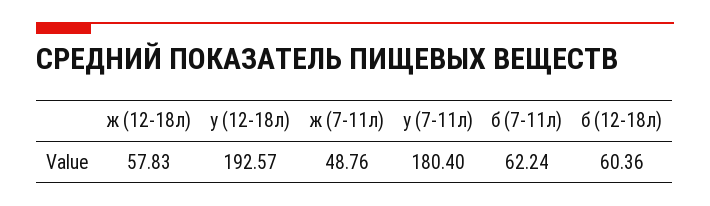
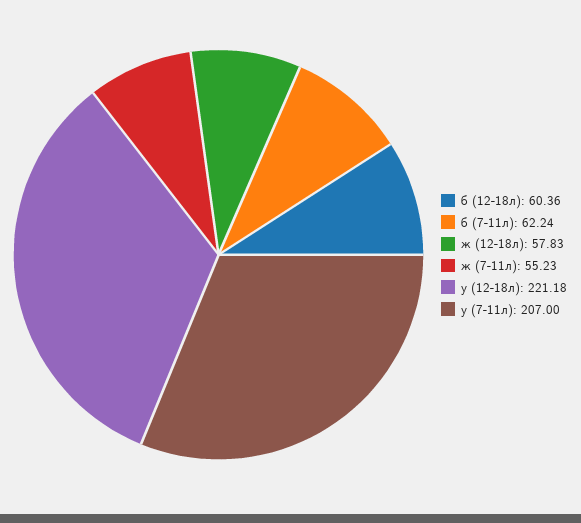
у (12-18л): 192.57 -> 221.18
ж (7-11л): 48.76 -> 55.23
у (7-11л): 180.4 -> 207

